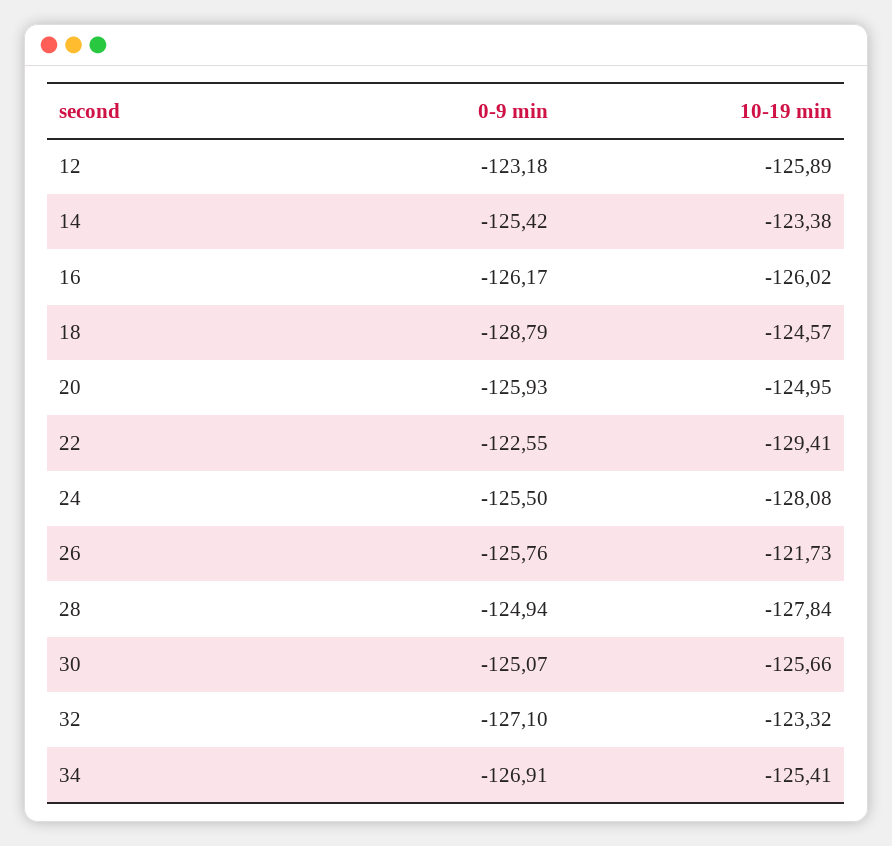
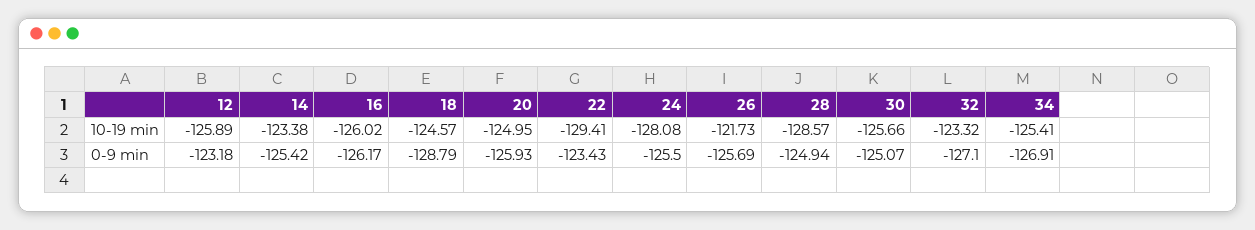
0-9 min, 22: -122.55 -> -123.43
0-9 min, 26: -125.76 -> -125.69
10-19 min, 28: -127.84 -> -128.57

